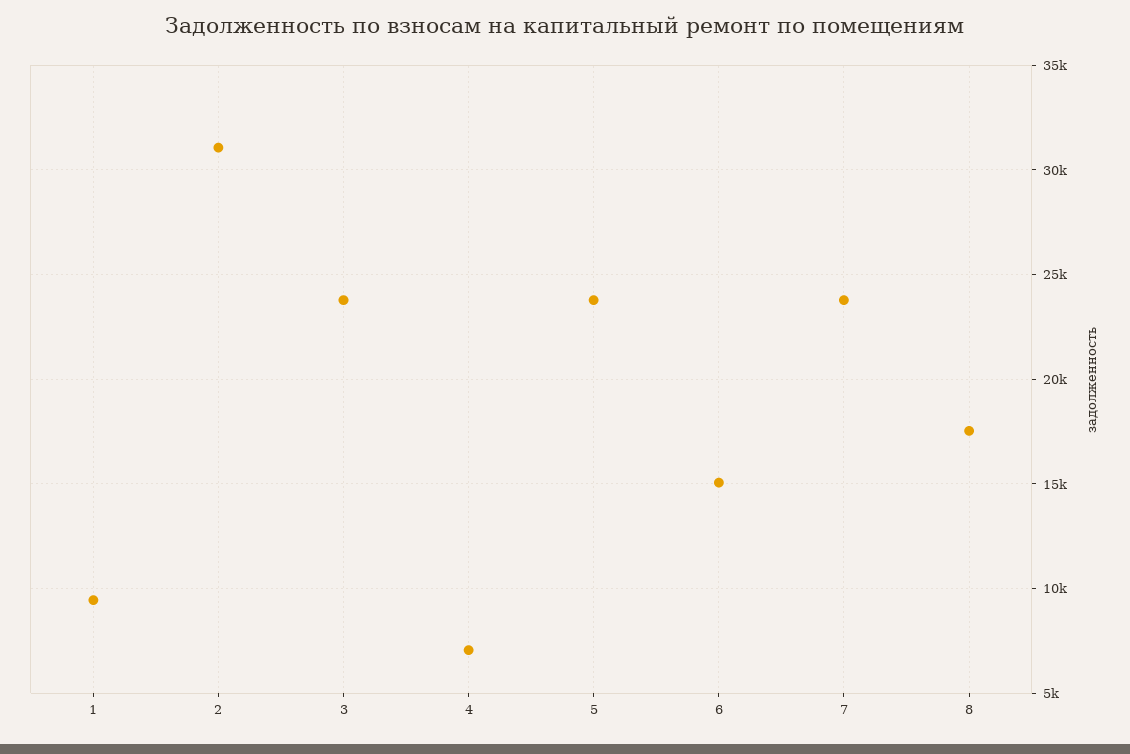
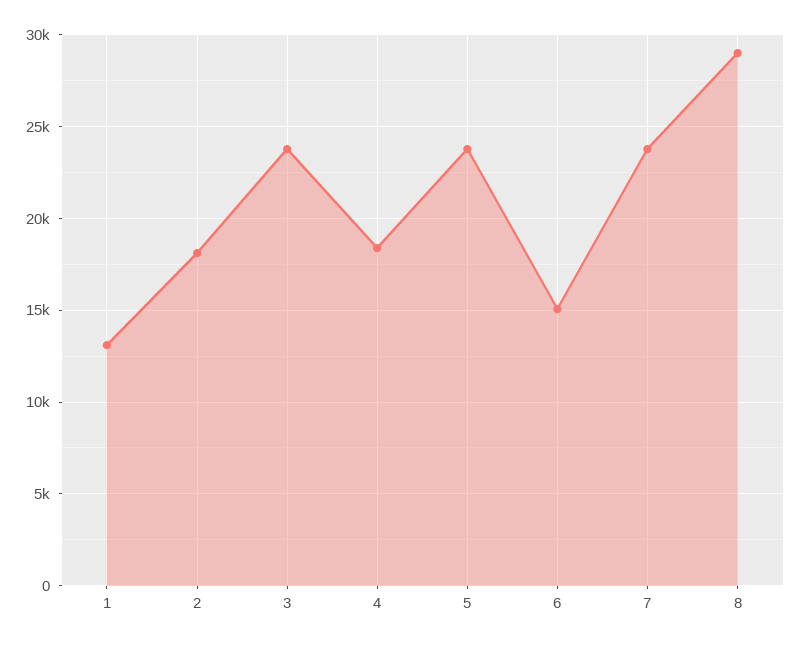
1: 9500 -> 13000
2: 31000 -> 18000
4: 7000 -> 18500
8: 17500 -> 29000

